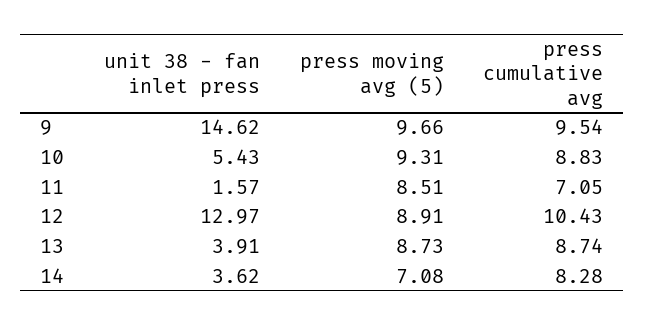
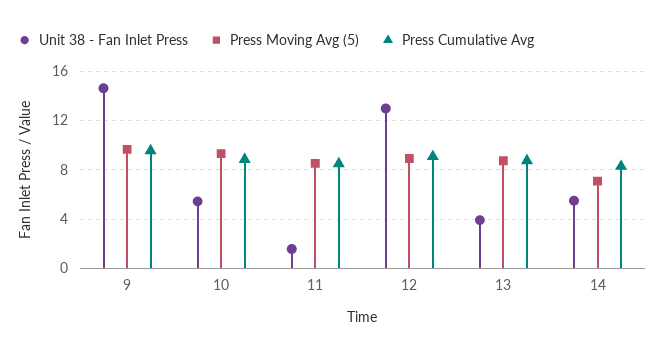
press cumulative avg, 11: 7.05 -> 8.5
press cumulative avg, 12: 10.43 -> 9
unit 38 - fan inlet press, 14: 3.62 -> 5.5

